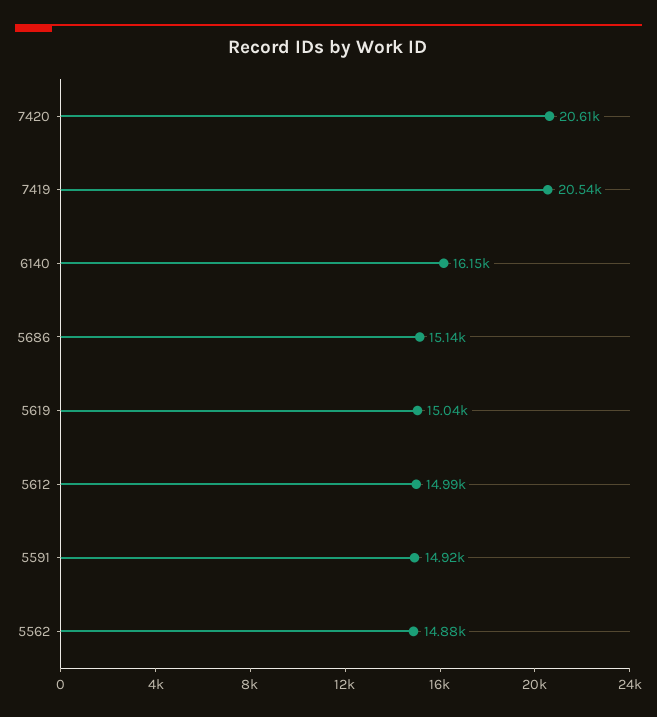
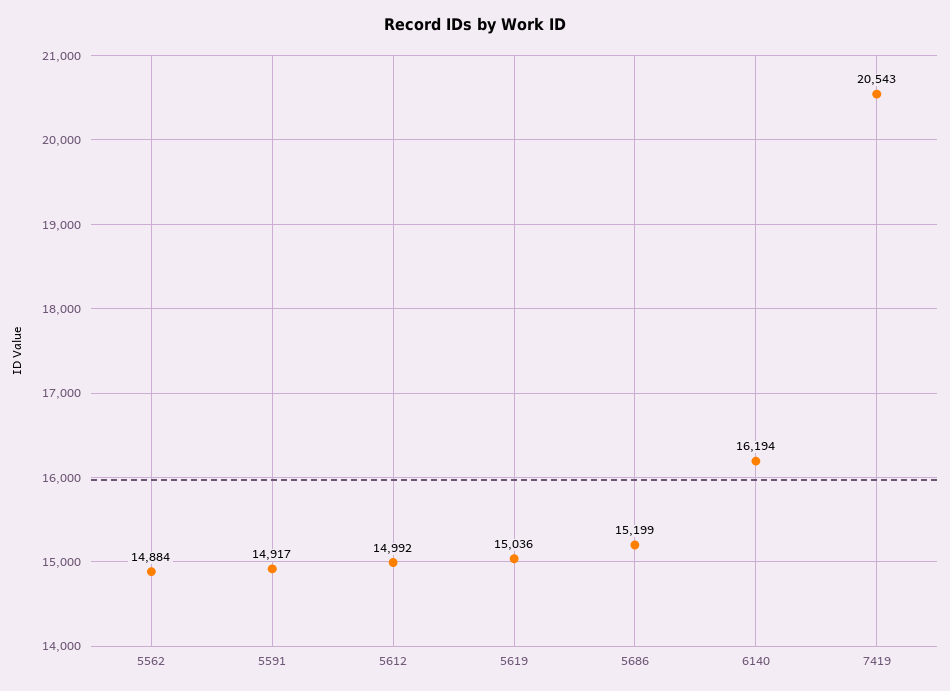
7420: 20610 -> none
6140: 16150 -> 16194
5686: 15140 -> 15199

